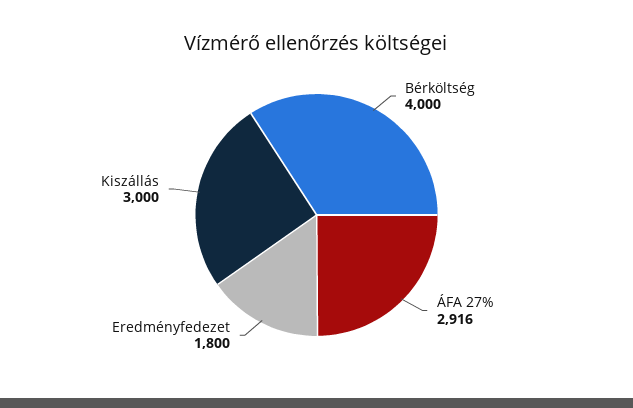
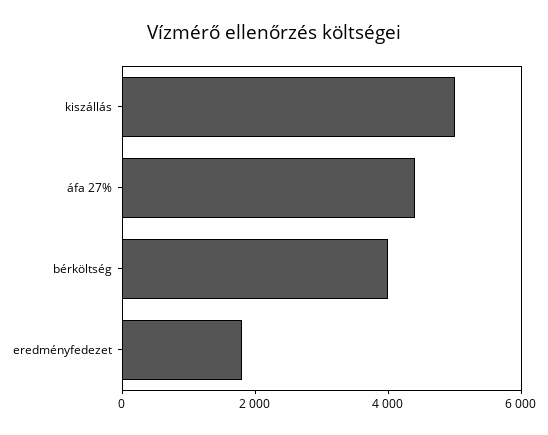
ÁFA 27%: 2916 -> 4500
Kiszállás: 3000 -> 5000

